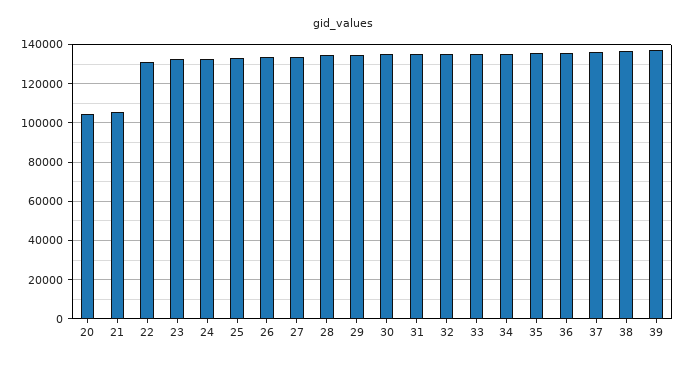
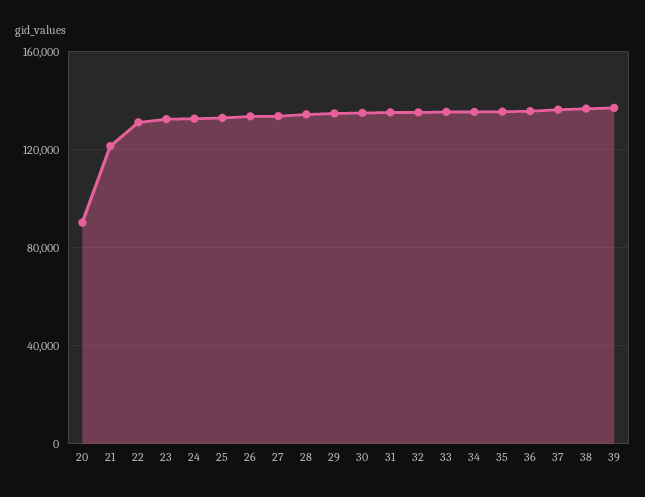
20: 105000 -> 90000
21: 105000 -> 120000

